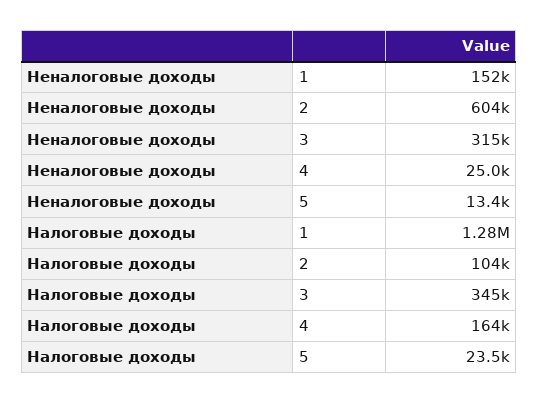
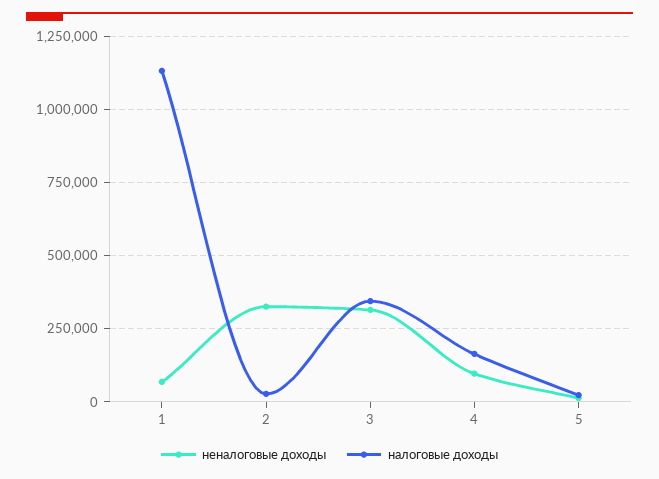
Неналоговые доходы, 1: 152000 -> 75000
Неналоговые доходы, 2: 604000 -> 325000
Неналоговые доходы, 4: 25000 -> 100000
Налоговые доходы, 1: 1280000 -> 1125000
Налоговые доходы, 2: 104000 -> 25000

